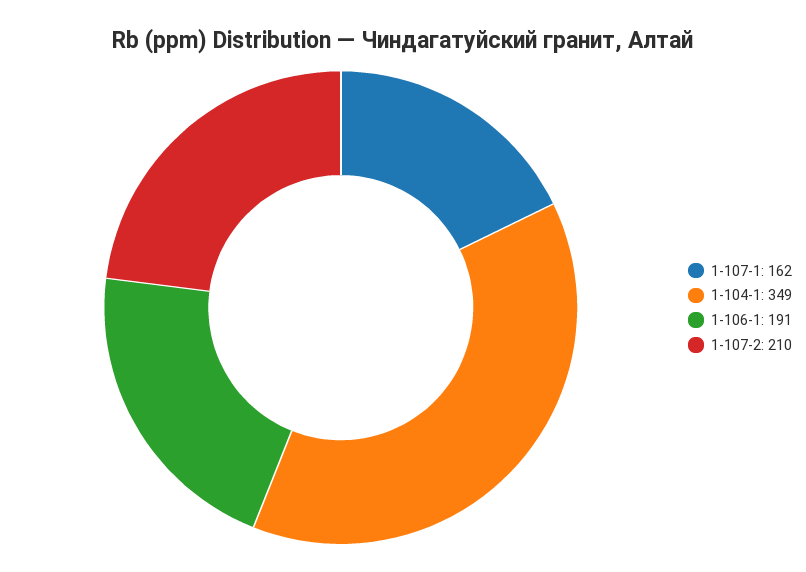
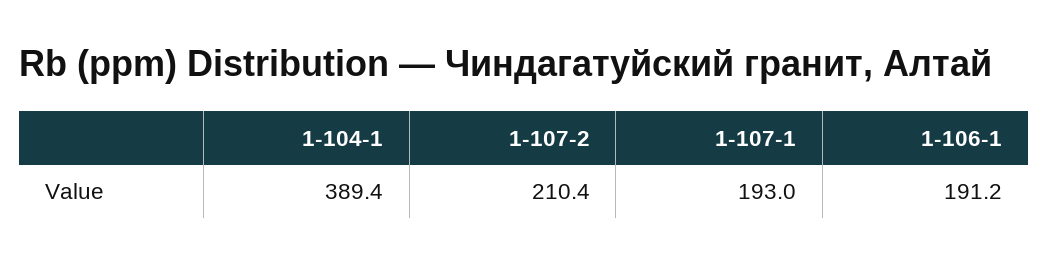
1-107-1: 162 -> 193
1-104-1: 349 -> 389.4

